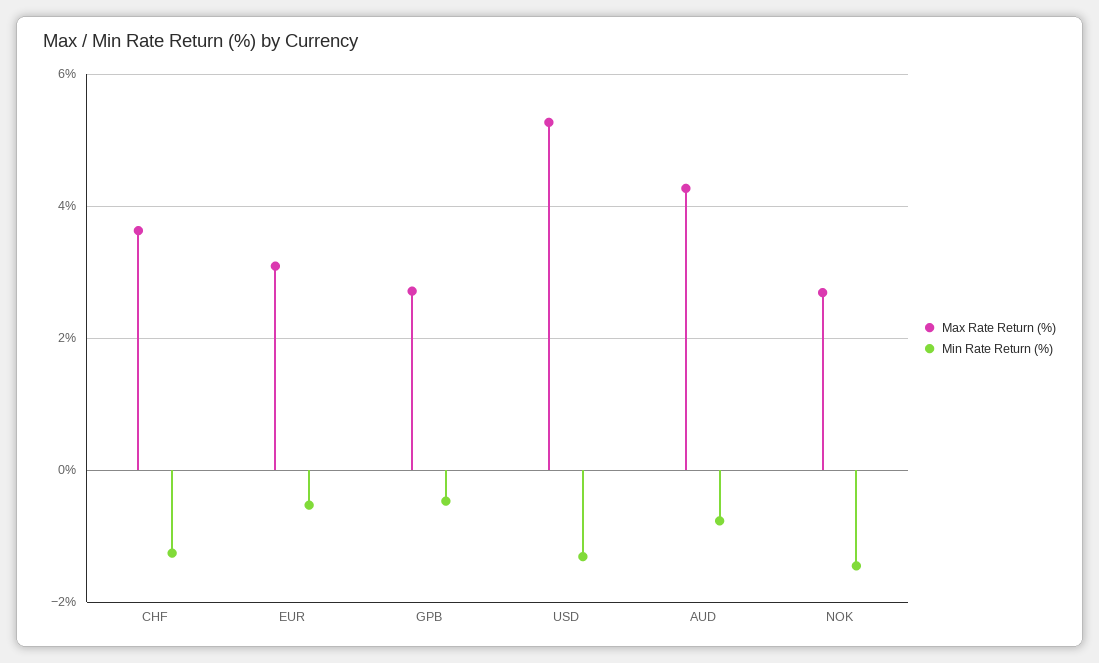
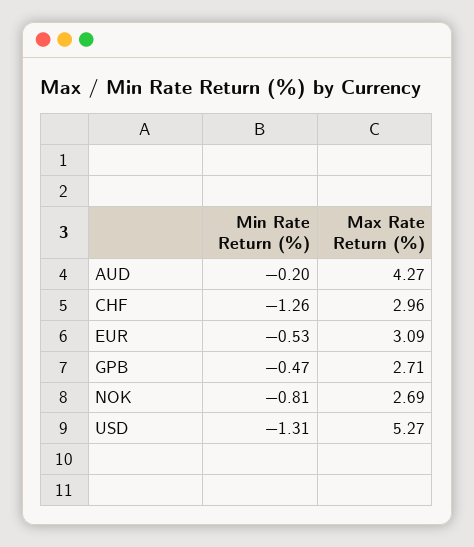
Max Rate Return (%), CHF: 3.6 -> 2.96
Min Rate Return (%), AUD: -0.8 -> -0.2
Min Rate Return (%), NOK: -1.4 -> -0.81

